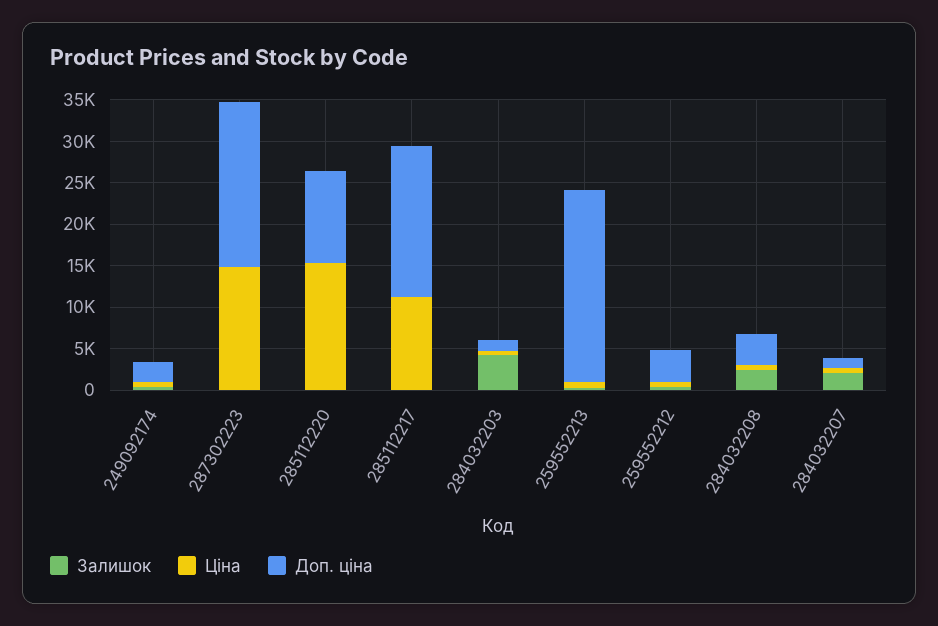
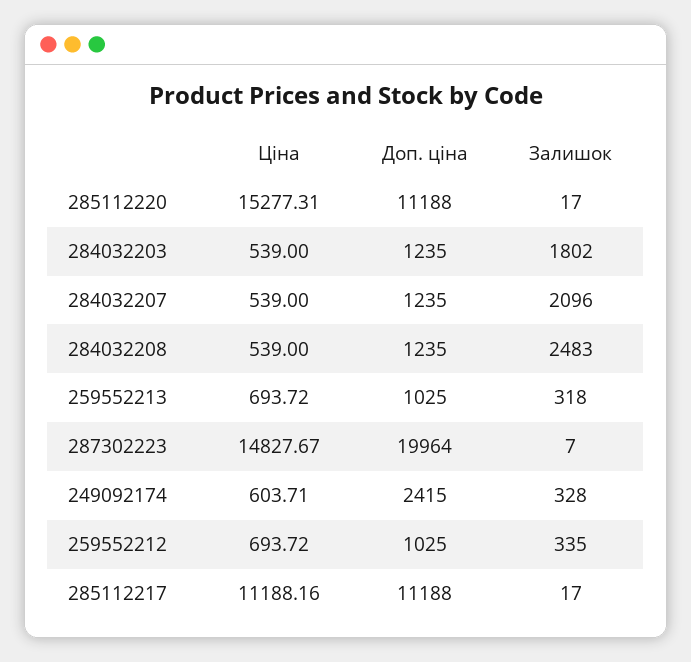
Доп. ціна, 285112217: 18000 -> 11188
Залишок, 284032203: 4000 -> 1802
Доп. ціна, 259552213: 23000 -> 1025
Доп. ціна, 259552212: 4000 -> 1025
Доп. ціна, 284032208: 4000 -> 1235

